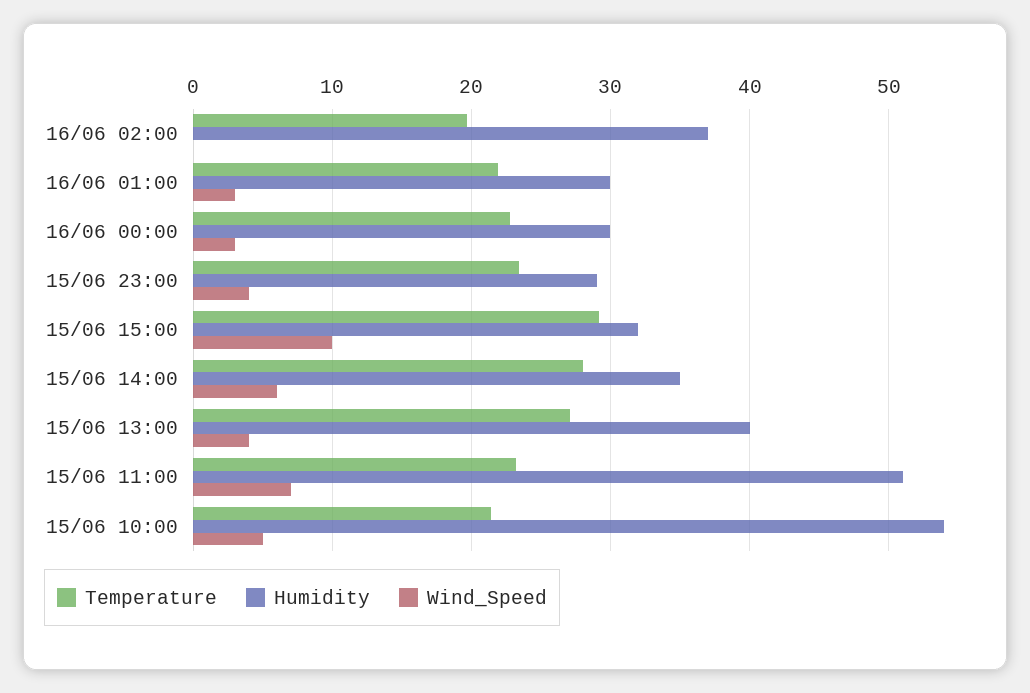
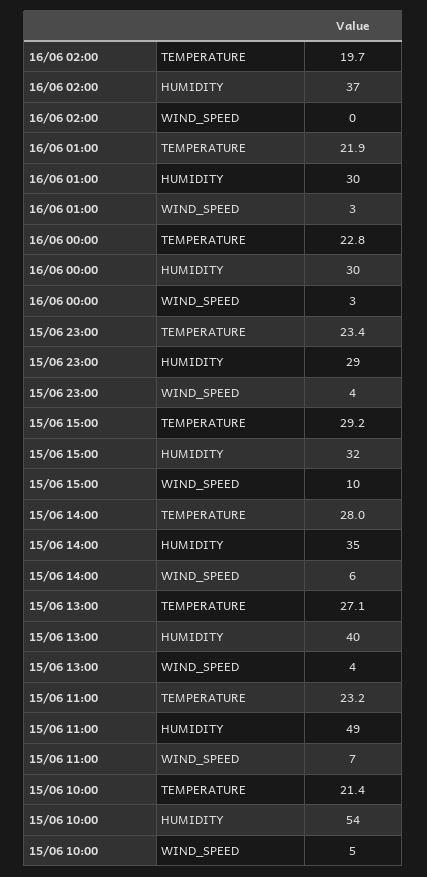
Humidity, 15/06 11:00: 51 -> 49

